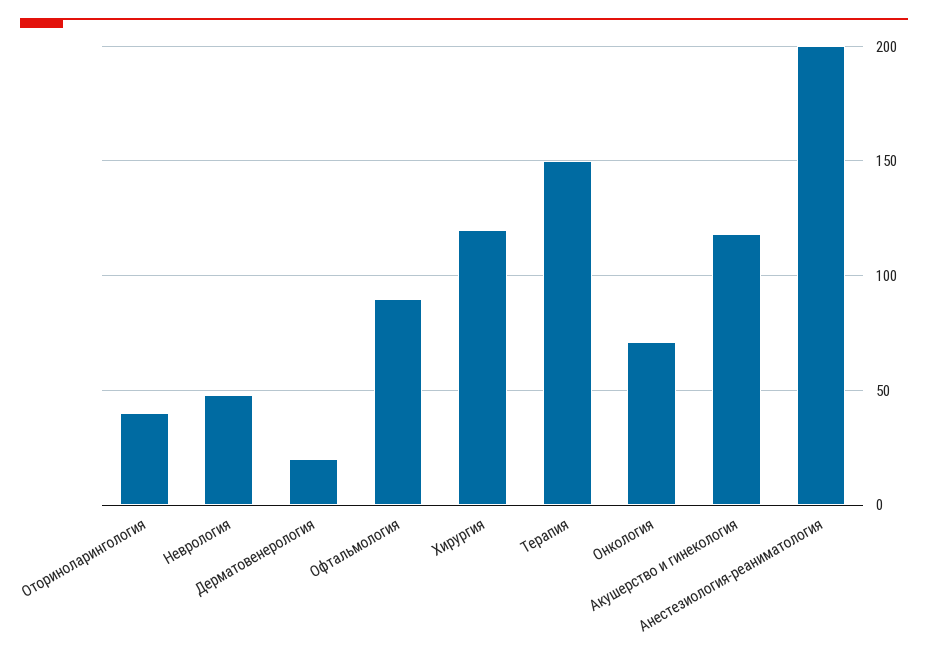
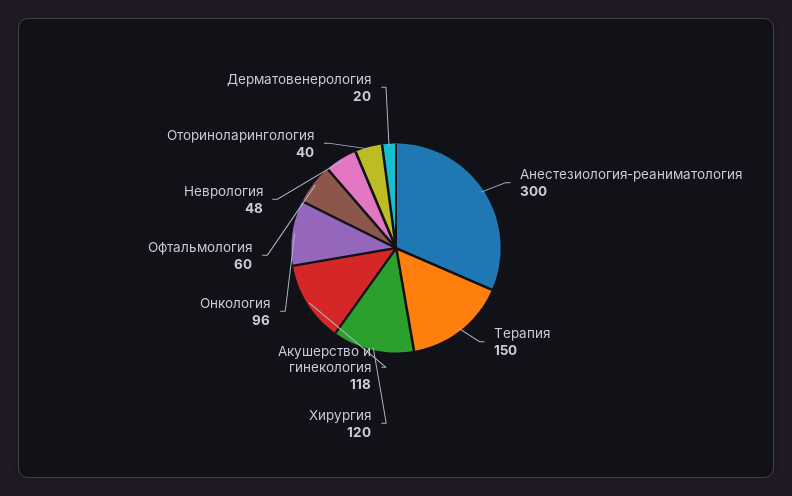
Офтальмология: 90 -> 60
Онкология: 70 -> 96
Анестезиология-реаниматология: 200 -> 300

